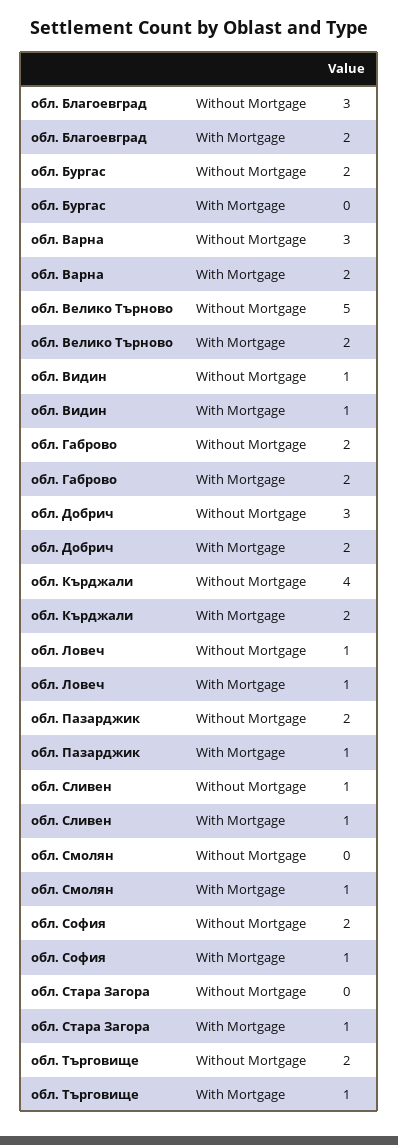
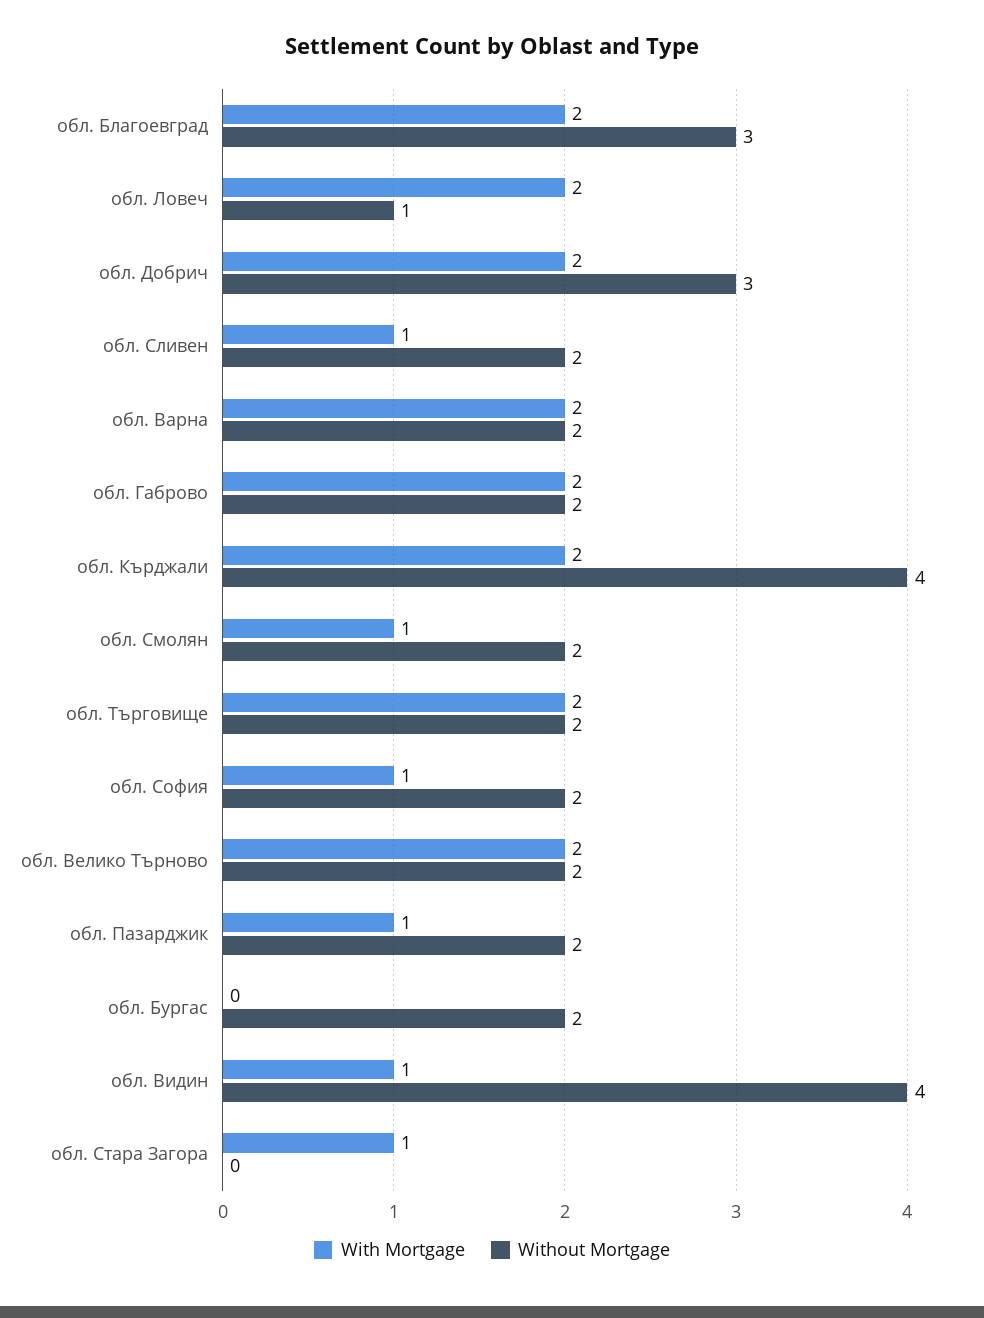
Without Mortgage, обл. Варна: 3 -> 2
Without Mortgage, обл. Велико Търново: 5 -> 2
Without Mortgage, обл. Видин: 1 -> 4
With Mortgage, обл. Ловеч: 1 -> 2
Without Mortgage, обл. Сливен: 1 -> 2
Without Mortgage, обл. Смолян: 0 -> 2
With Mortgage, обл. Търговище: 1 -> 2

